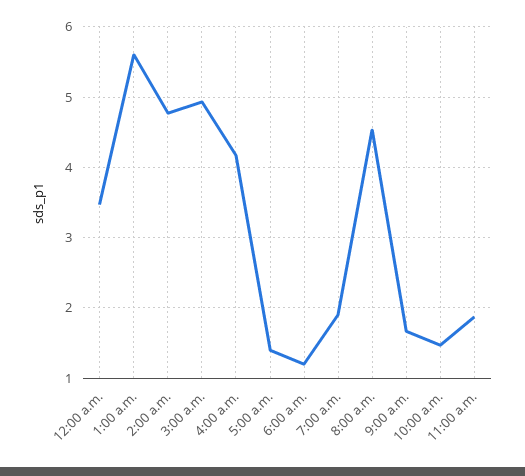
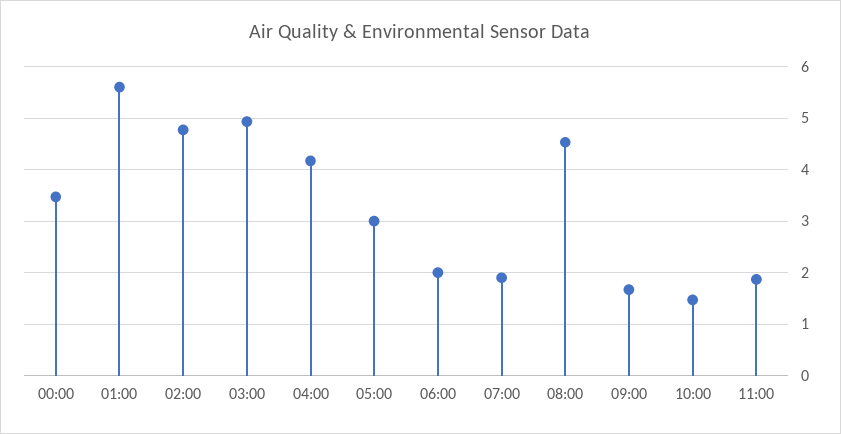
5:00 a.m.: 1.4 -> 3
6:00 a.m.: 1.2 -> 2

